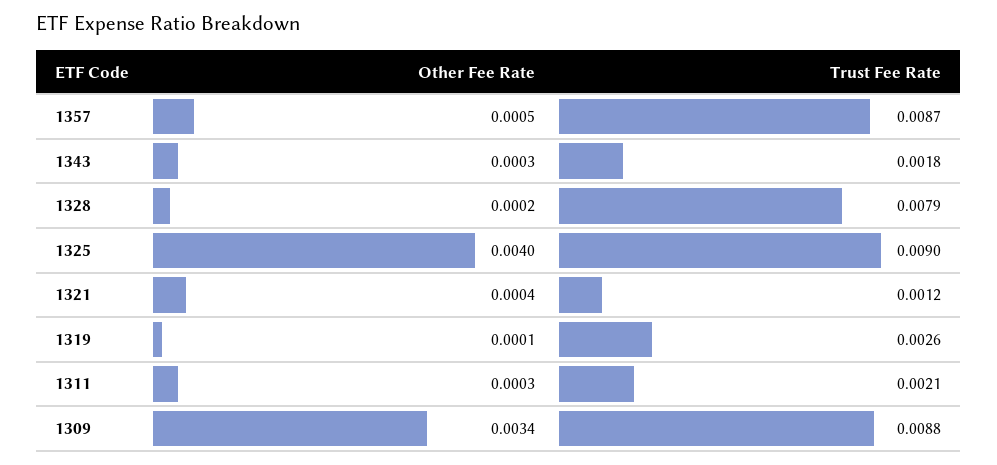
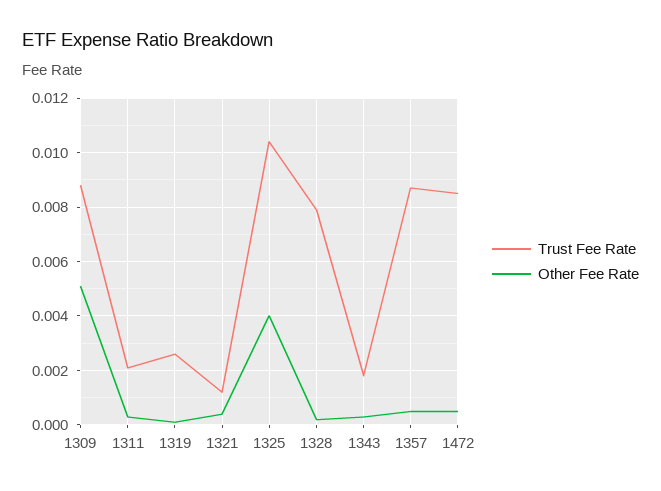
Trust Fee Rate, 1325: 0.009 -> 0.0105
Other Fee Rate, 1309: 0.0034 -> 0.005
Trust Fee Rate, 1472: none -> 0.0085
Other Fee Rate, 1472: none -> 0.0005

